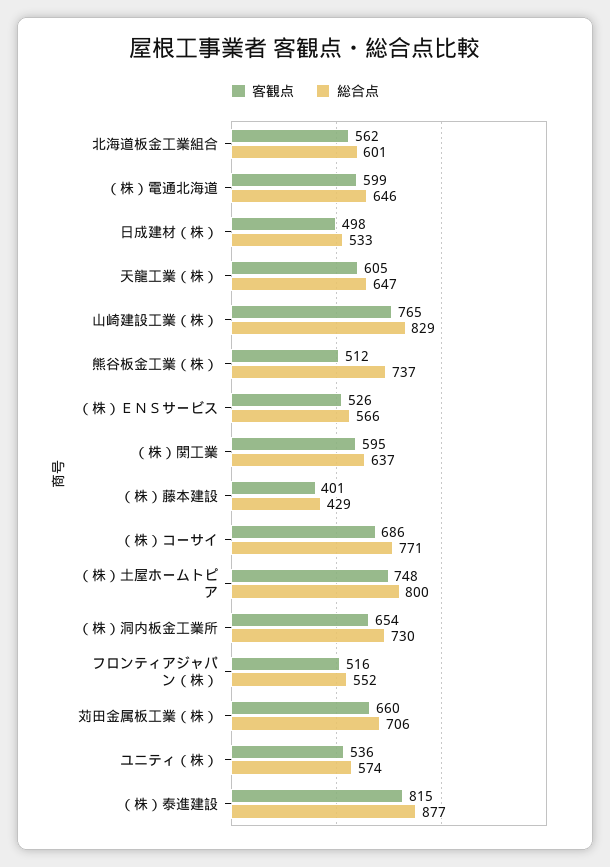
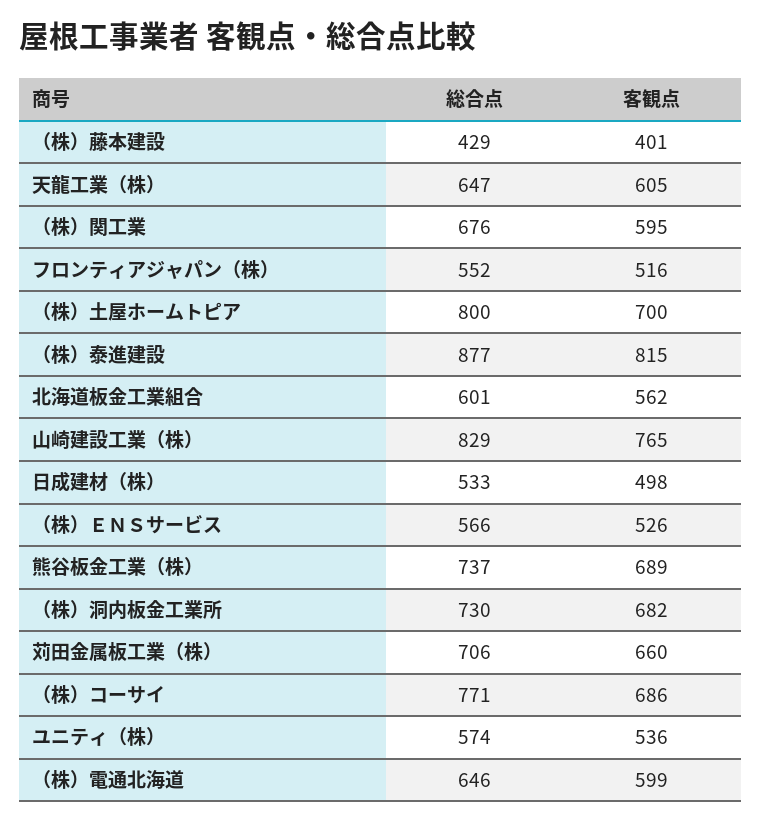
客観点, 熊谷板金工業（株）: 512 -> 689
総合点, （株）関工業: 637 -> 676
客観点, （株）土屋ホームトピア: 748 -> 700
客観点, （株）洞内板金工業所: 654 -> 682

